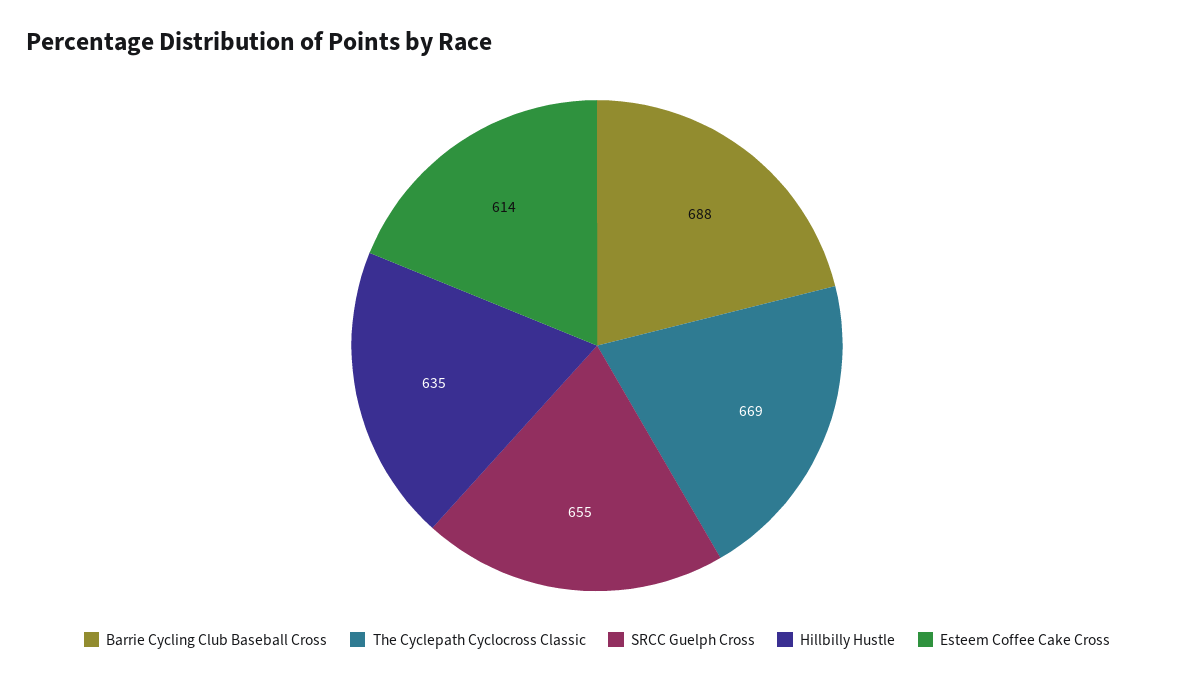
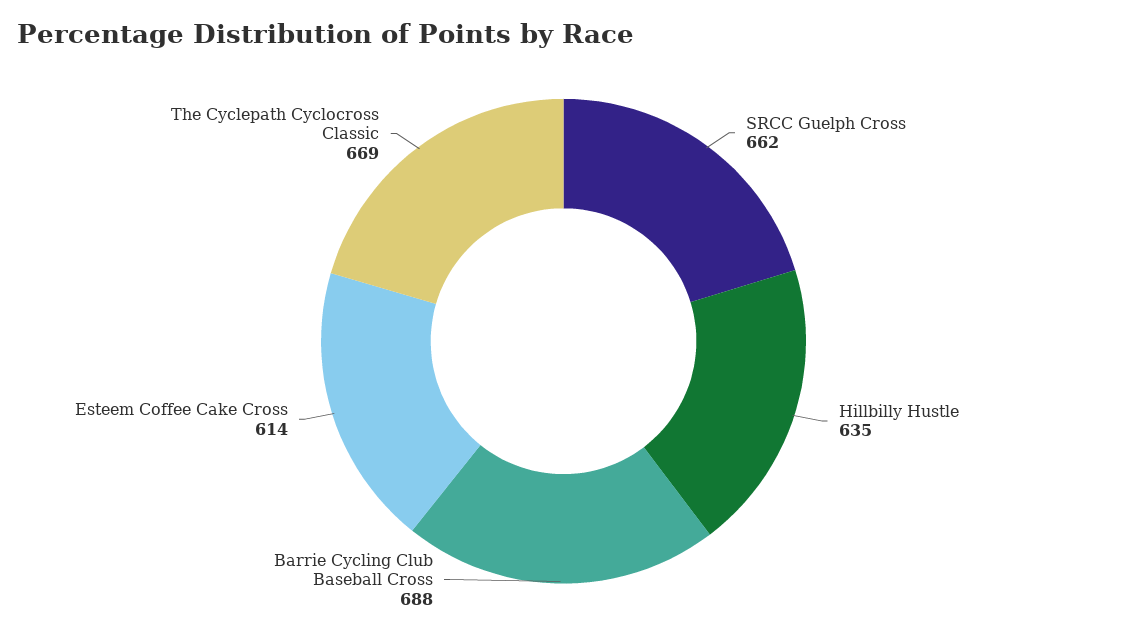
SRCC Guelph Cross: 655 -> 662

